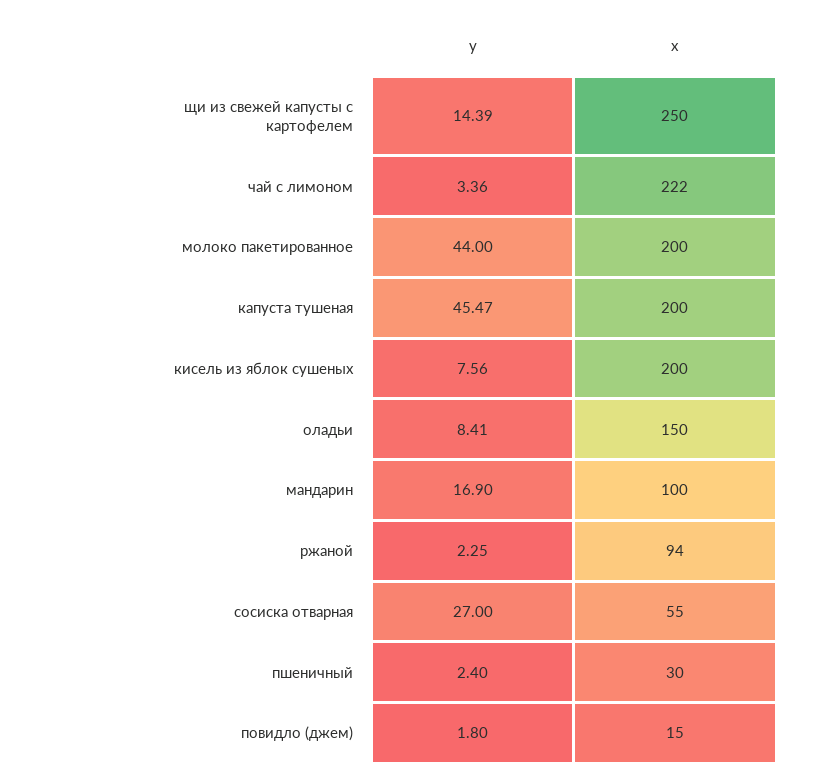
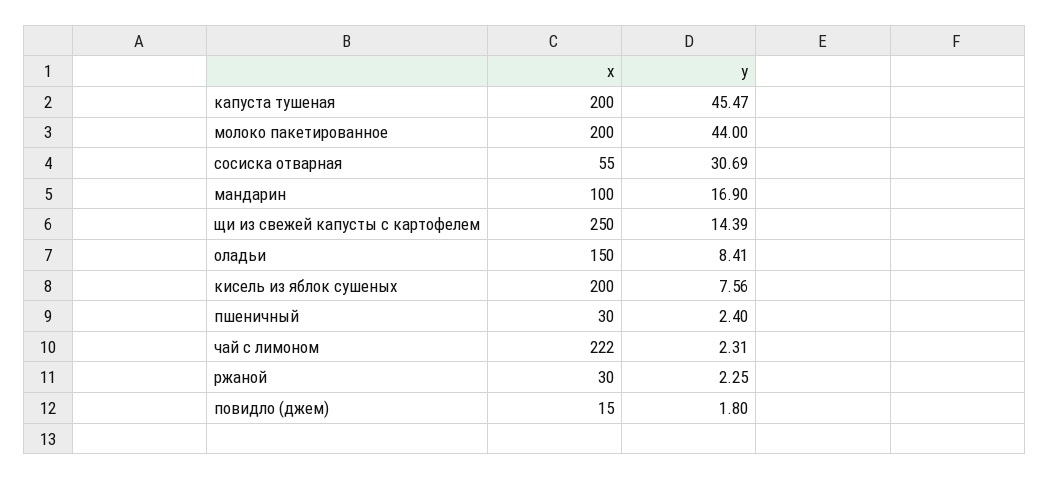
y, чай с лимоном: 3.36 -> 2.31
x, ржаной: 94 -> 30
y, сосиска отварная: 27 -> 30.69

